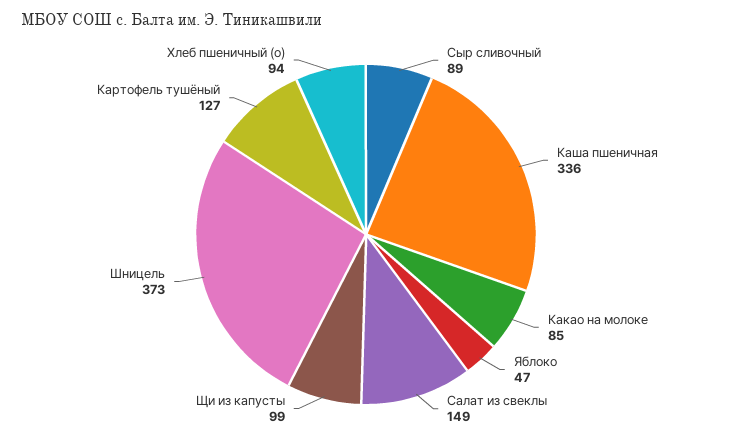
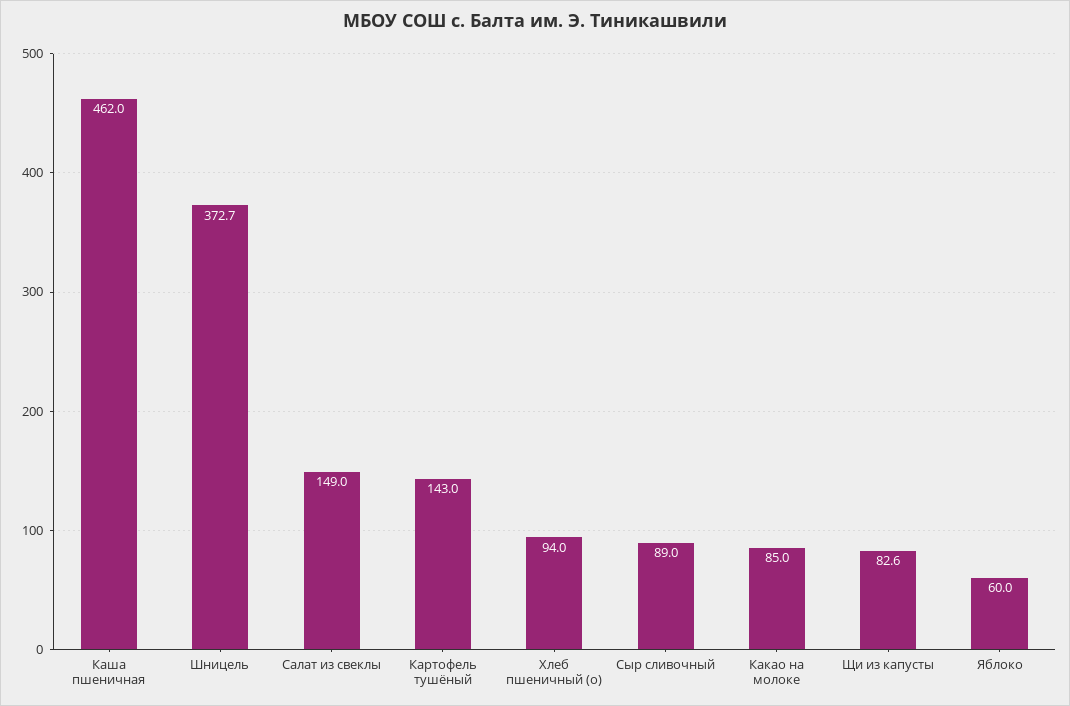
Каша пшеничная: 336 -> 462
Яблоко: 47 -> 60
Щи из капусты: 99 -> 82.6
Картофель тушёный: 127 -> 143

